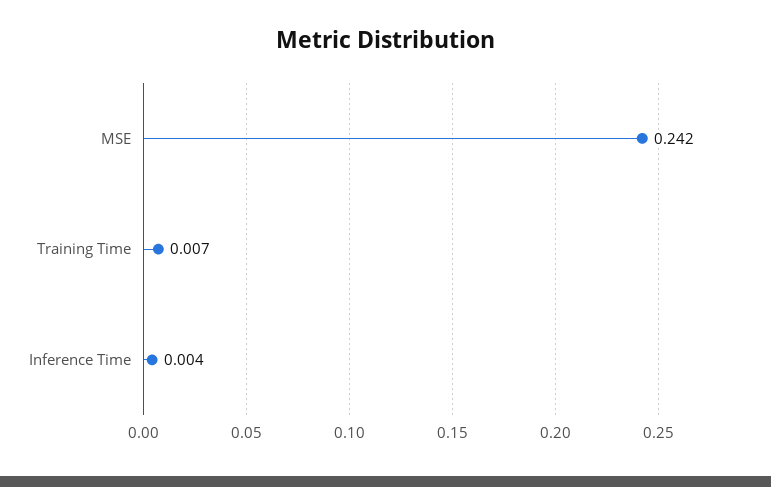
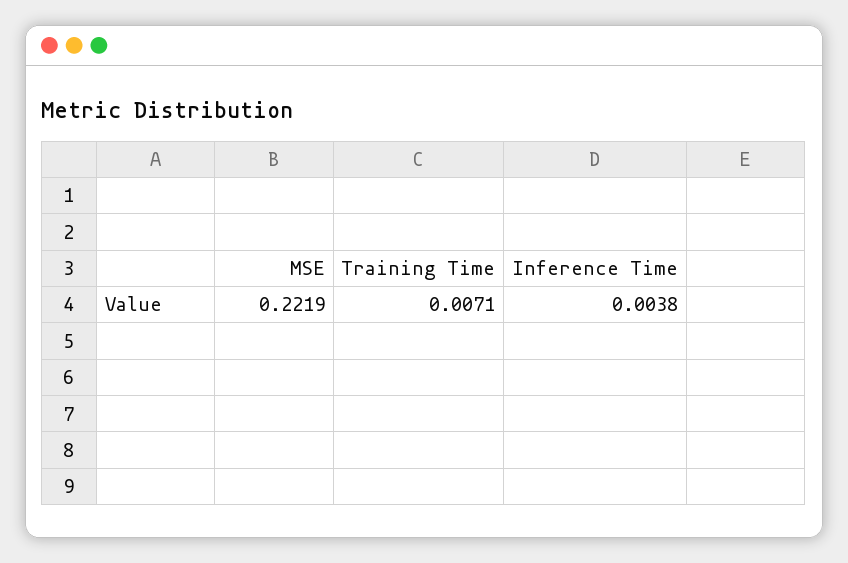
MSE: 0.242 -> 0.2219

